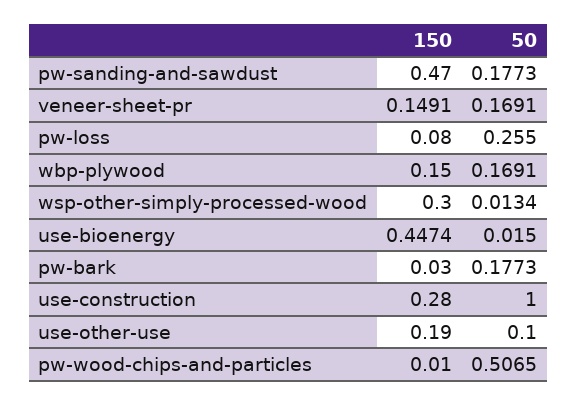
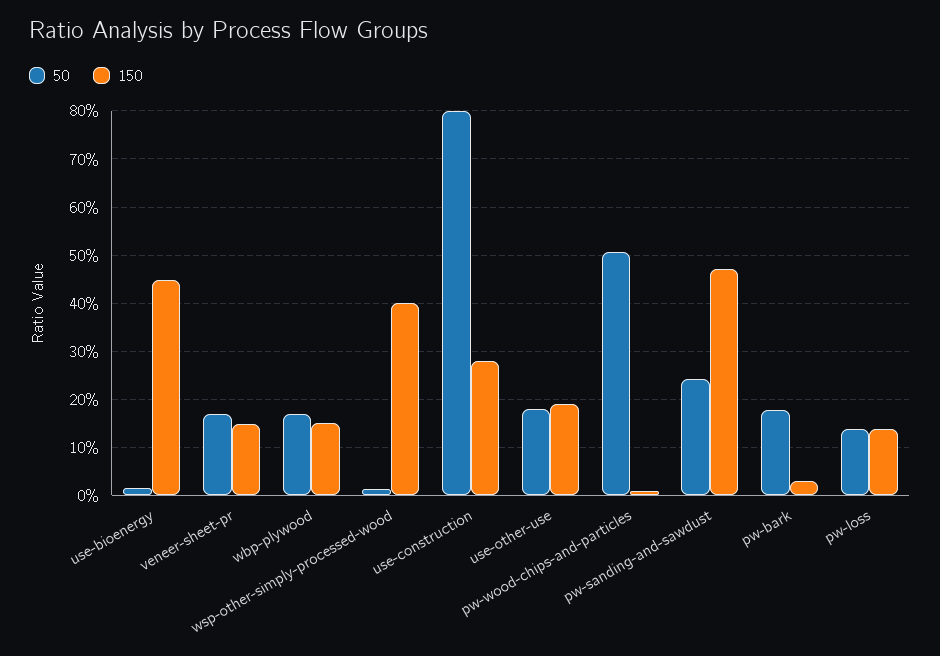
50, pw-sanding-and-sawdust: 0.1773 -> 0.24
150, pw-loss: 0.08 -> 0.14
50, pw-loss: 0.255 -> 0.14
150, wsp-other-simply-processed-wood: 0.3 -> 0.4
50, use-construction: 1 -> 0.8
50, use-other-use: 0.1 -> 0.18

